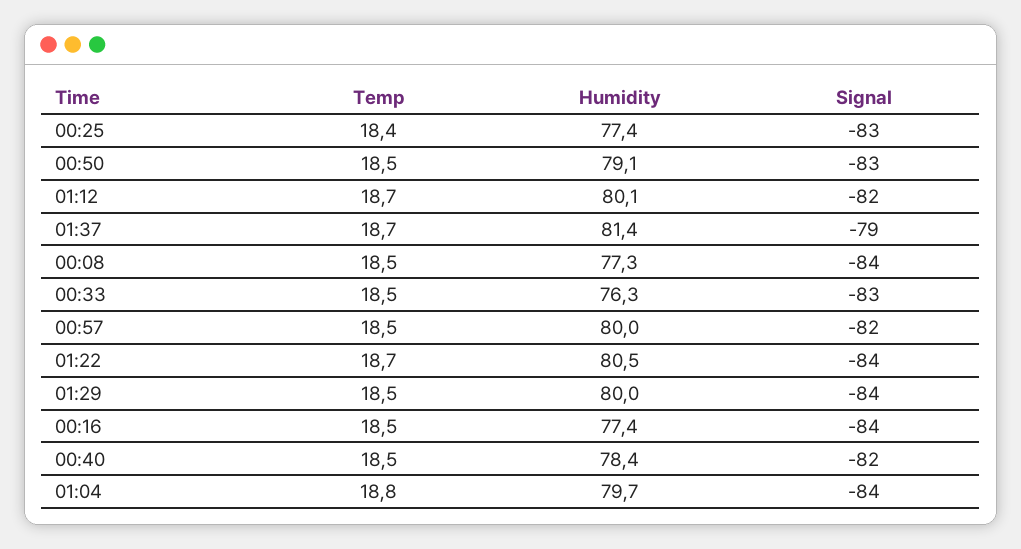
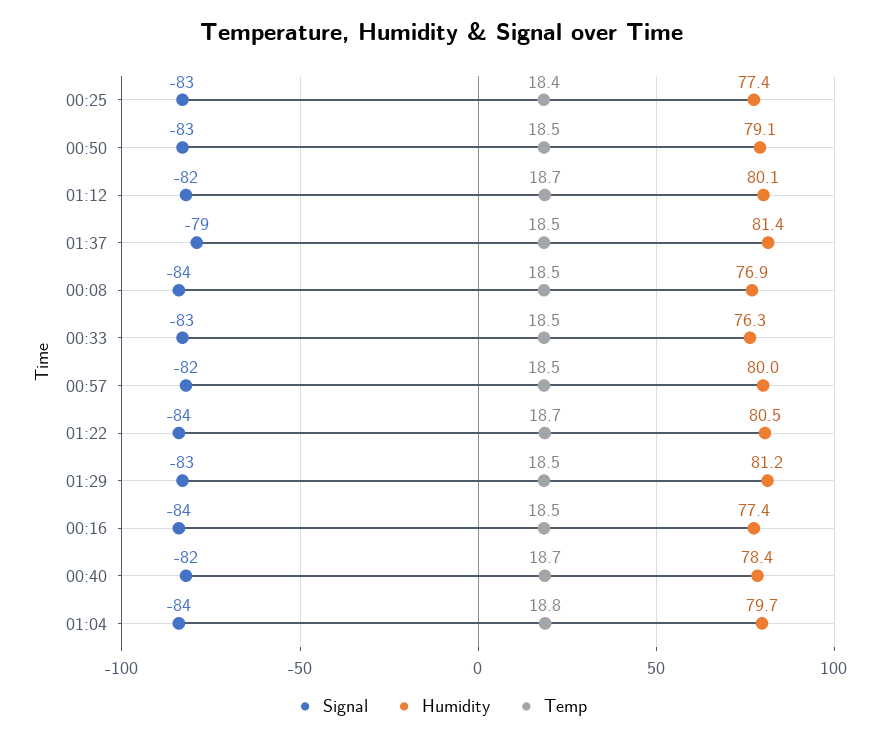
Temp, 01:37: 18.7 -> 18.5
Humidity, 00:08: 77.3 -> 76.9
Humidity, 01:29: 80 -> 81.2
Signal, 01:29: -84 -> -83
Temp, 00:40: 18.5 -> 18.7

